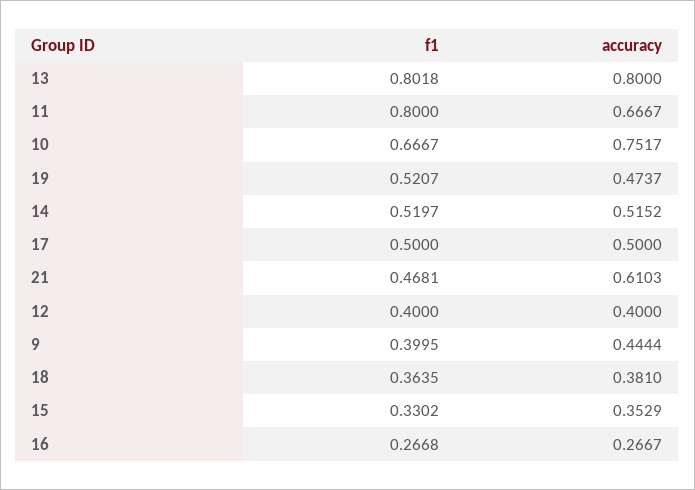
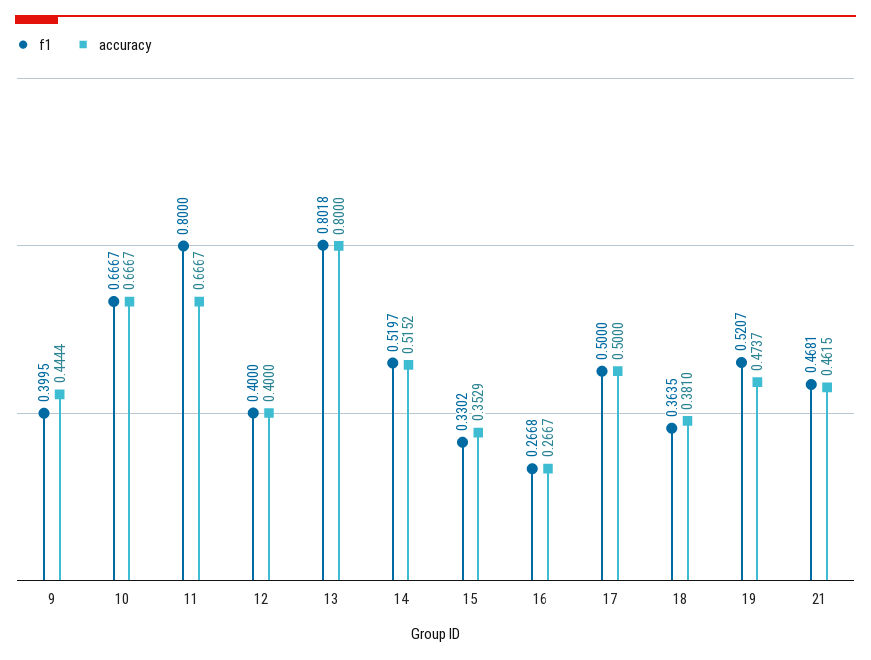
accuracy, 10: 0.7517 -> 0.6667
accuracy, 21: 0.6103 -> 0.4615

